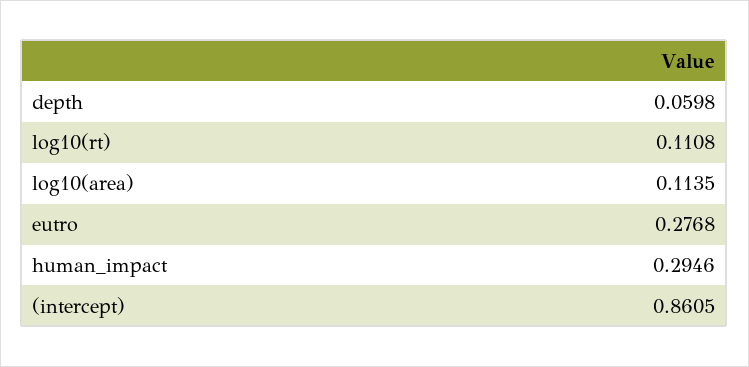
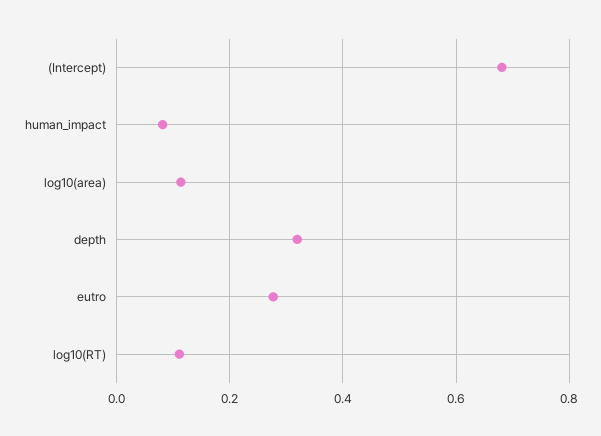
depth: 0.0598 -> 0.32
human_impact: 0.2946 -> 0.08
(intercept): 0.8605 -> 0.68

